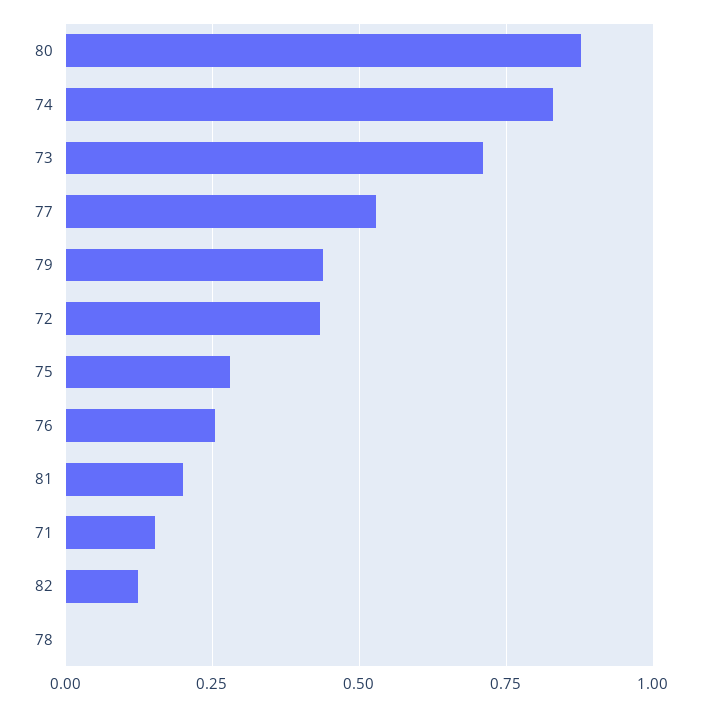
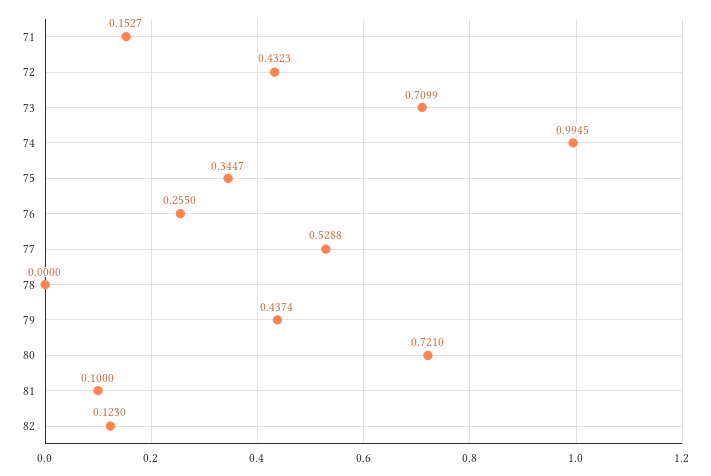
80: 0.875 -> 0.721
74: 0.825 -> 0.9945
75: 0.275 -> 0.3447
81: 0.2 -> 0.1

